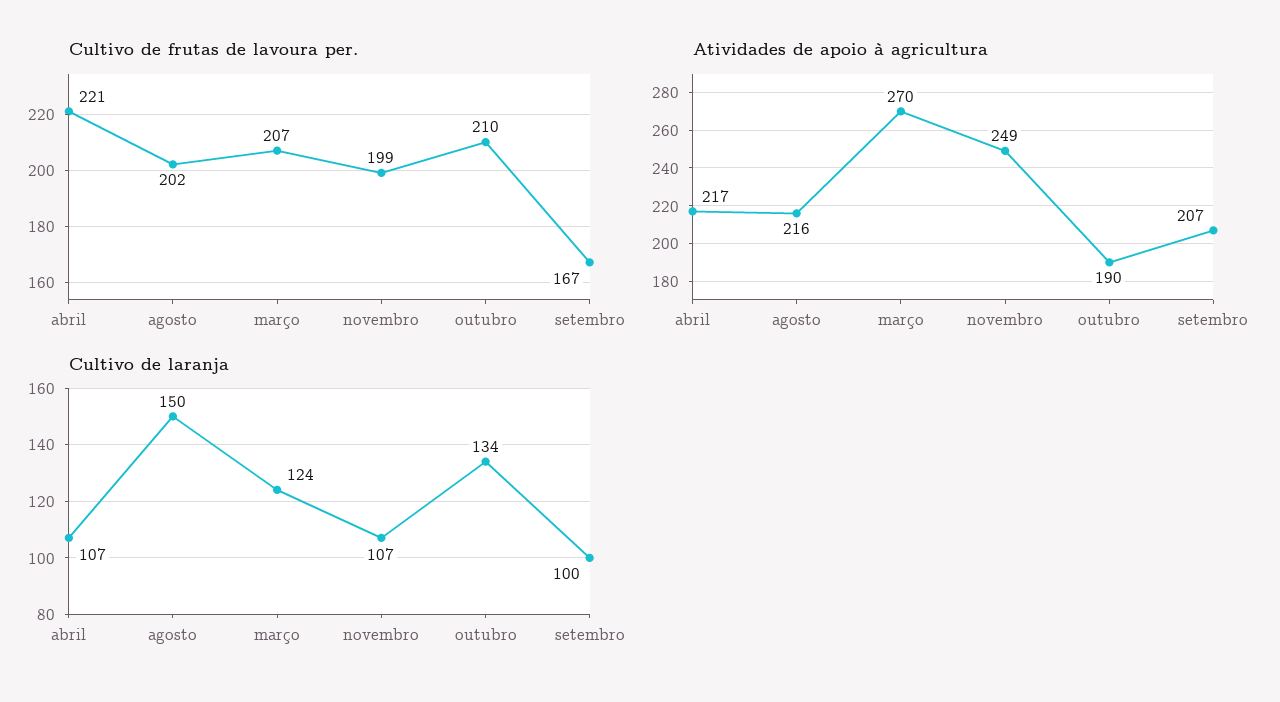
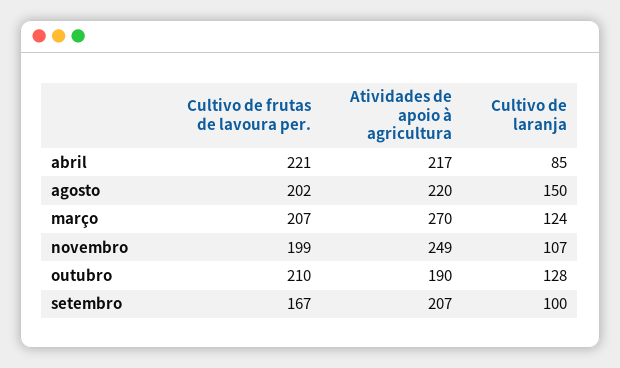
Atividades de apoio à agricultura, agosto: 216 -> 220
Cultivo de laranja, abril: 107 -> 85
Cultivo de laranja, outubro: 134 -> 128

